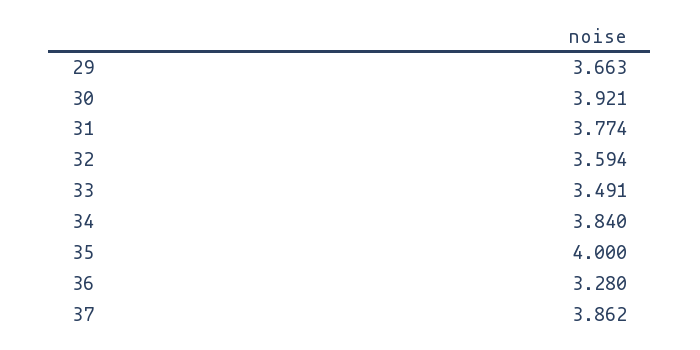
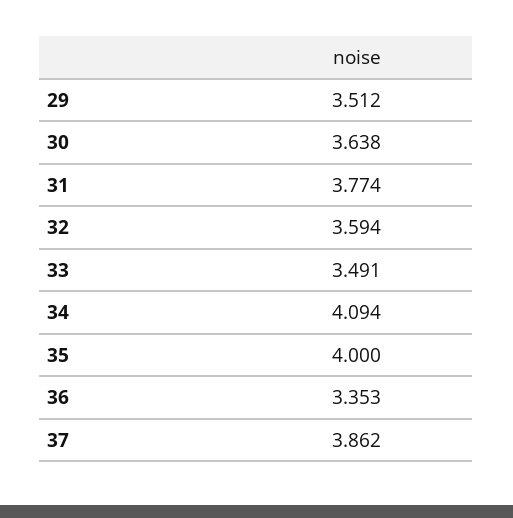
29: 3.663 -> 3.512
30: 3.921 -> 3.638
34: 3.84 -> 4.094
36: 3.28 -> 3.353

